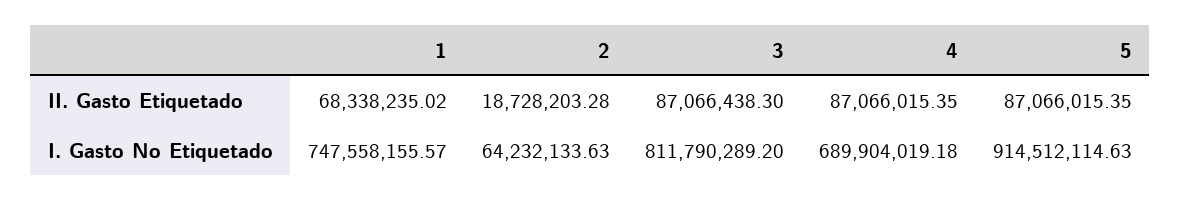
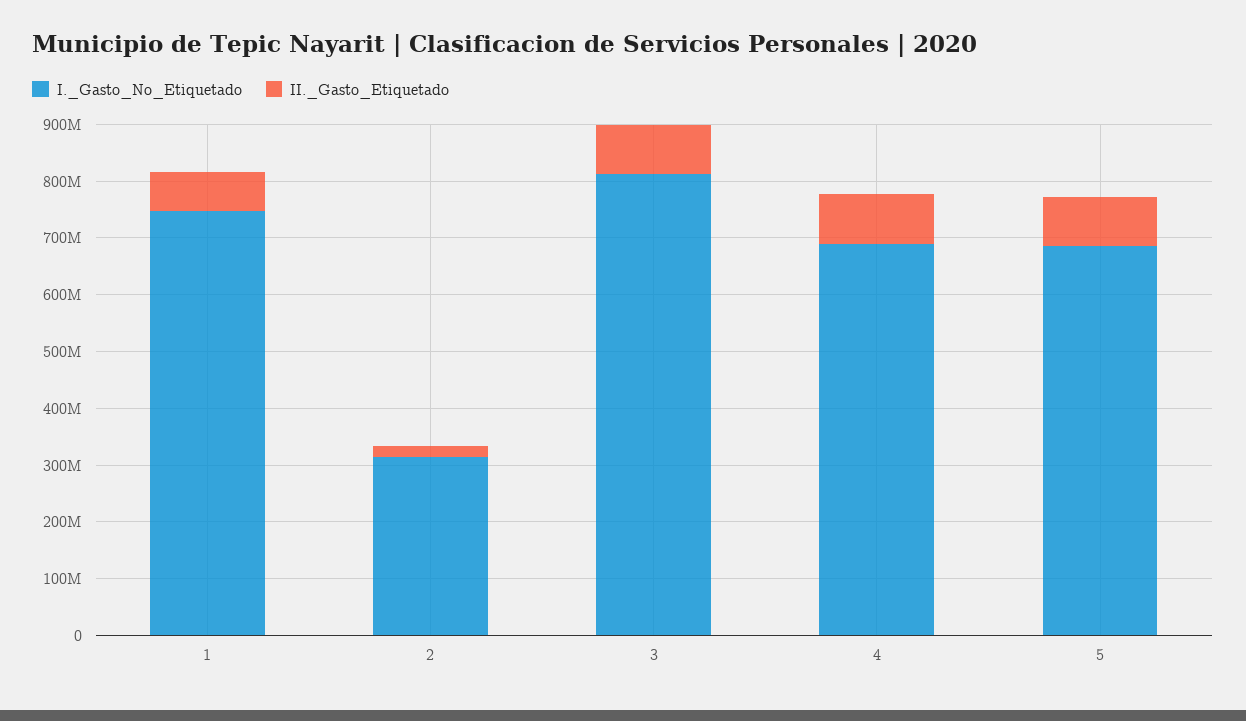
I. Gasto No Etiquetado, 2: 64232133.63 -> 320000000
I. Gasto No Etiquetado, 5: 914512114.63 -> 680000000

